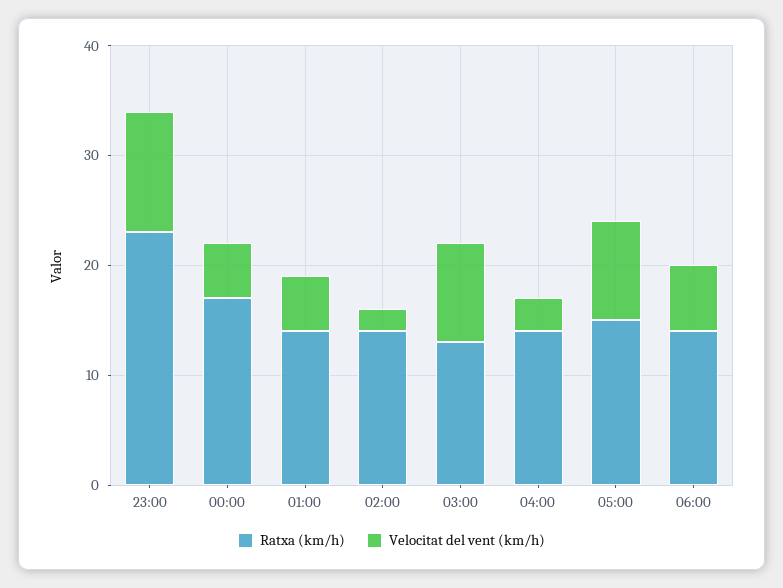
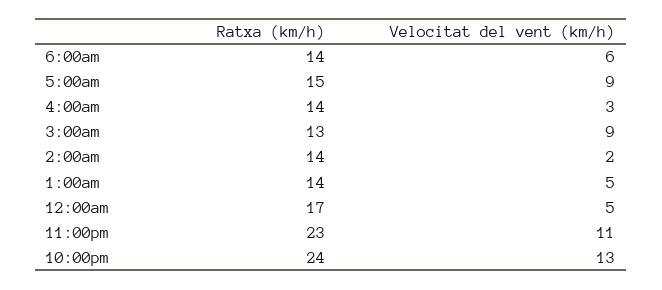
Ratxa (km/h), 10:00pm: none -> 24
Velocitat del vent (km/h), 10:00pm: none -> 13

